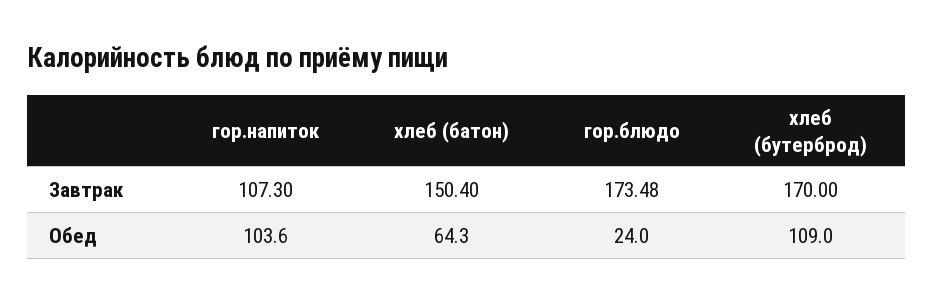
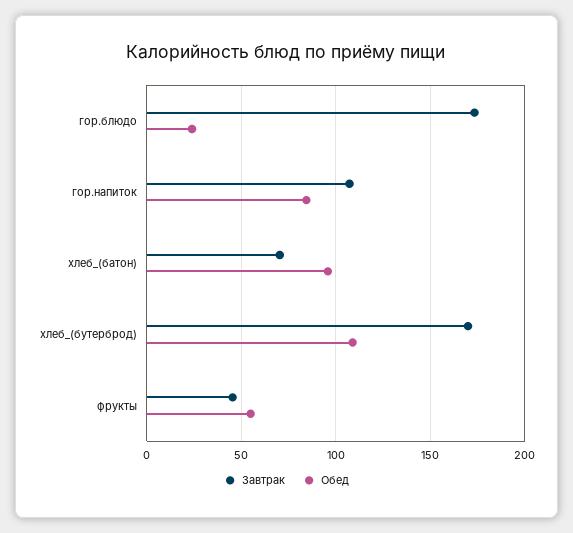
Завтрак, хлеб (батон): 150.4 -> 70
Обед, гор.напиток: 103.6 -> 85
Обед, хлеб (батон): 64.3 -> 95
Завтрак, фрукты: none -> 45
Обед, фрукты: none -> 55

